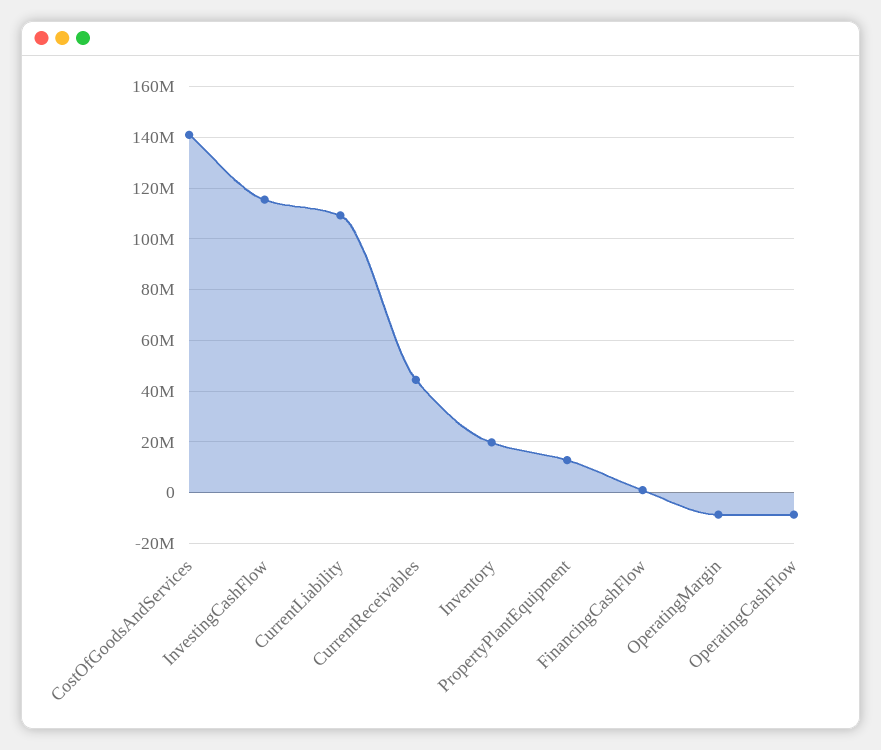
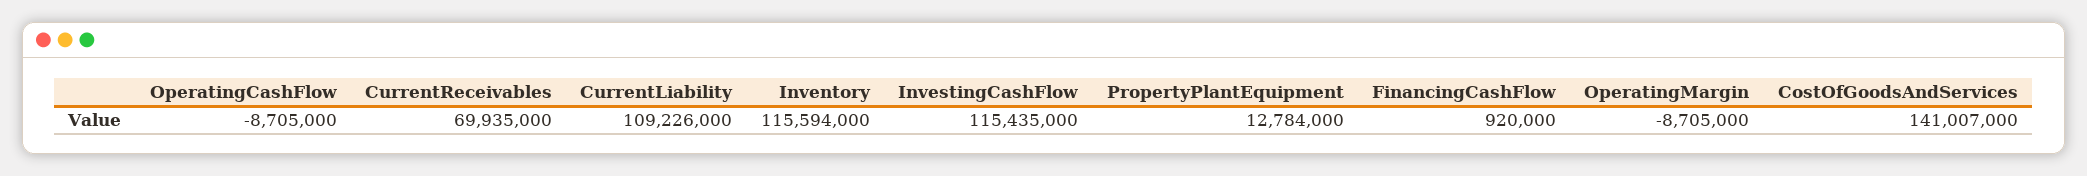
CurrentReceivables: 45000000 -> 69935000
Inventory: 20000000 -> 115594000

